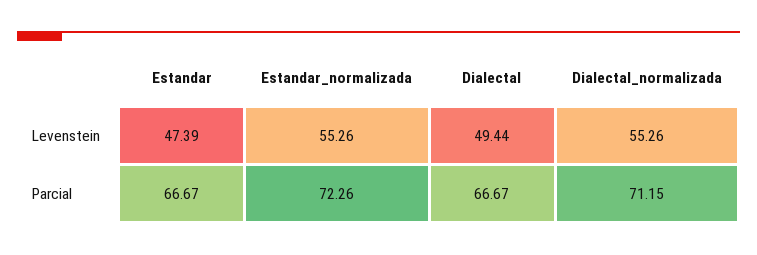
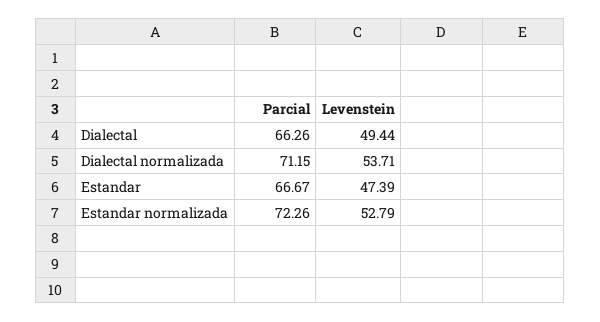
Estandar_normalizada, Levenstein: 55.26 -> 52.79
Dialectal_normalizada, Levenstein: 55.26 -> 53.71
Dialectal, Parcial: 66.67 -> 66.26

